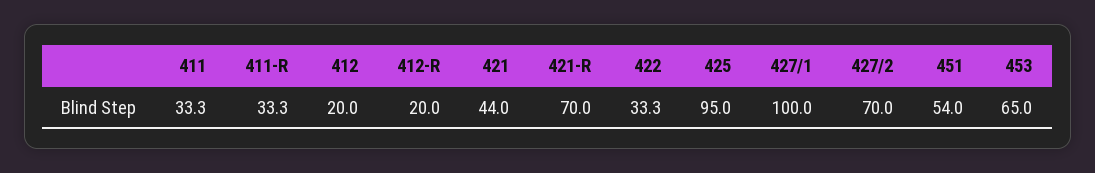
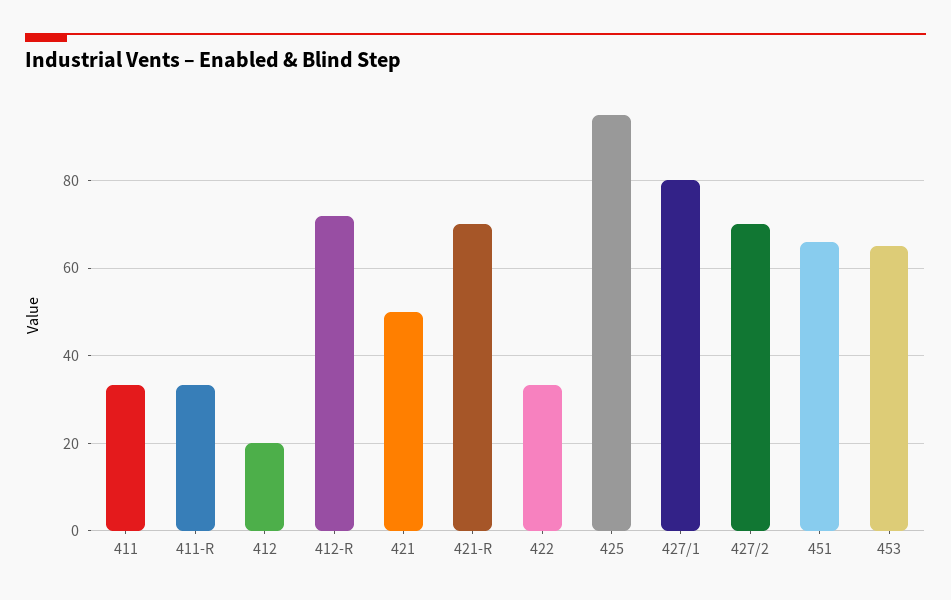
412-R: 20 -> 72
421: 44 -> 50
427/1: 100 -> 80
451: 54 -> 66

